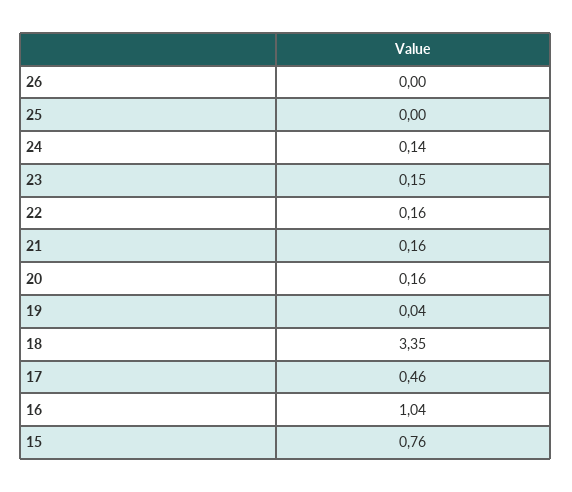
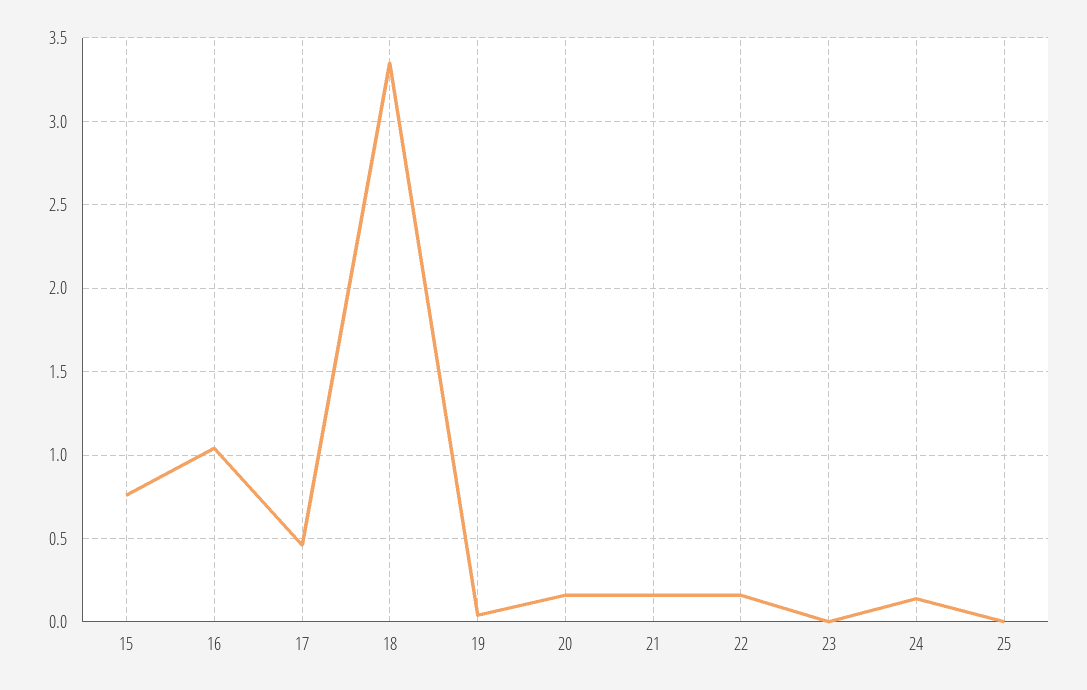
26: 0 -> none
23: 0.15 -> 0

